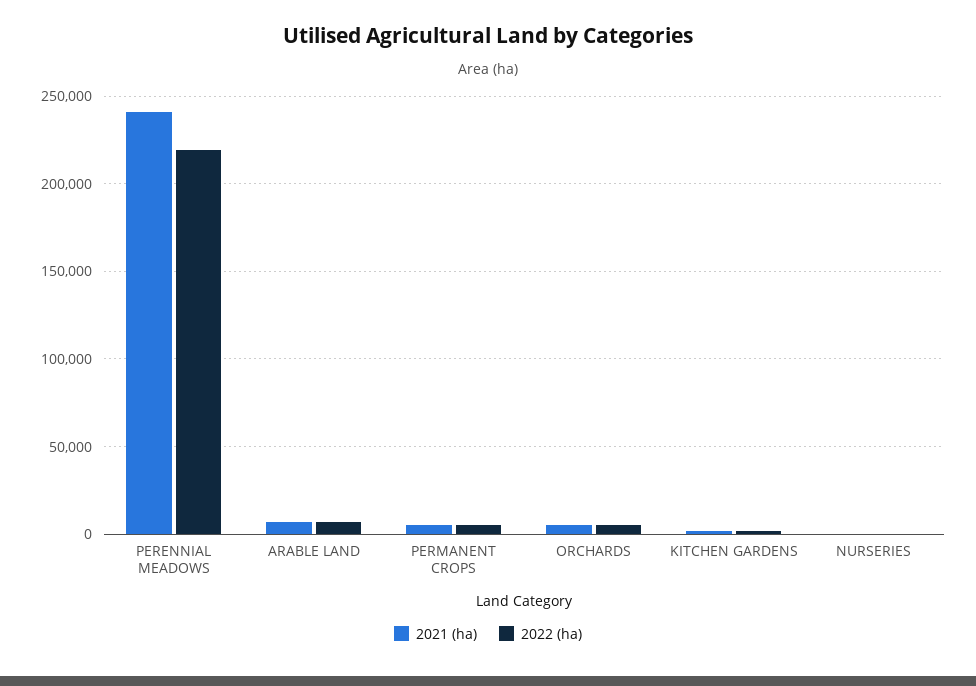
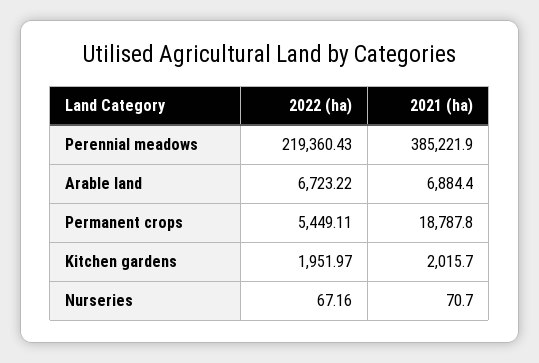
2021 (ha), PERENNIAL MEADOWS: 240000 -> 385221.9
2021 (ha), PERMANENT CROPS: 5000 -> 18787.8
2021 (ha), ORCHARDS: 5000 -> none
2022 (ha), ORCHARDS: 5000 -> none

